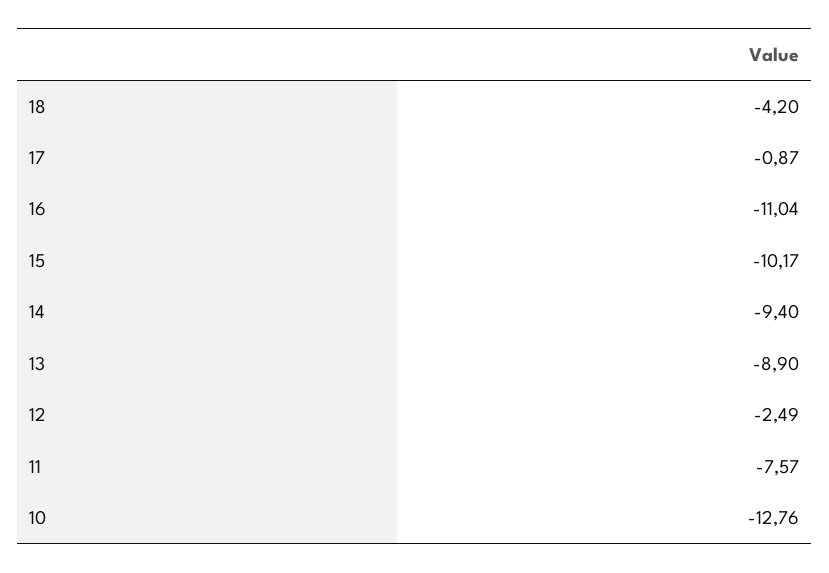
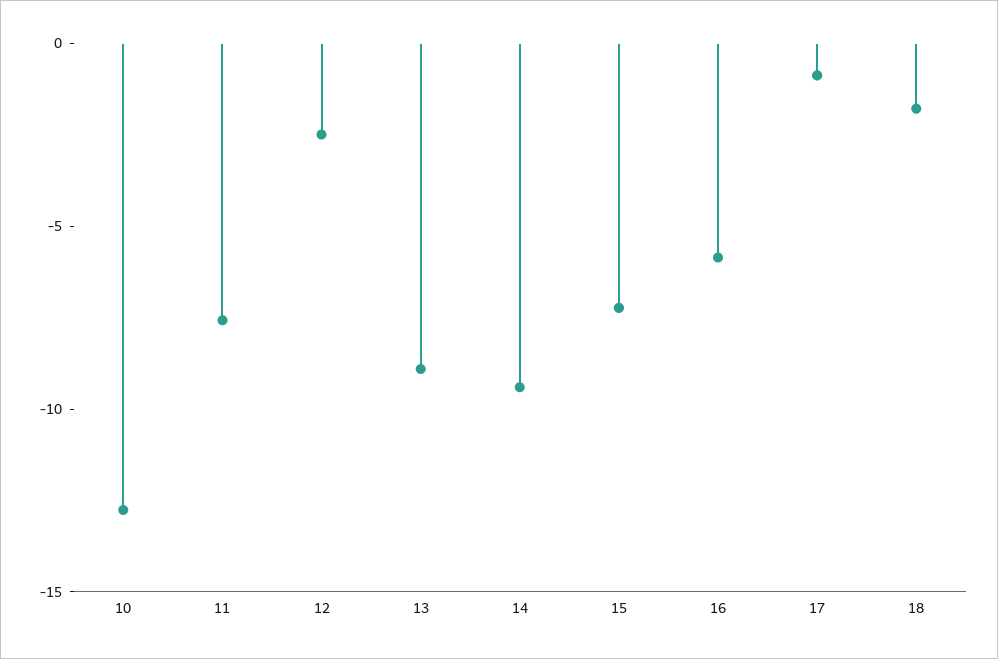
18: -4.2 -> -2
16: -11.04 -> -6
15: -10.17 -> -7

